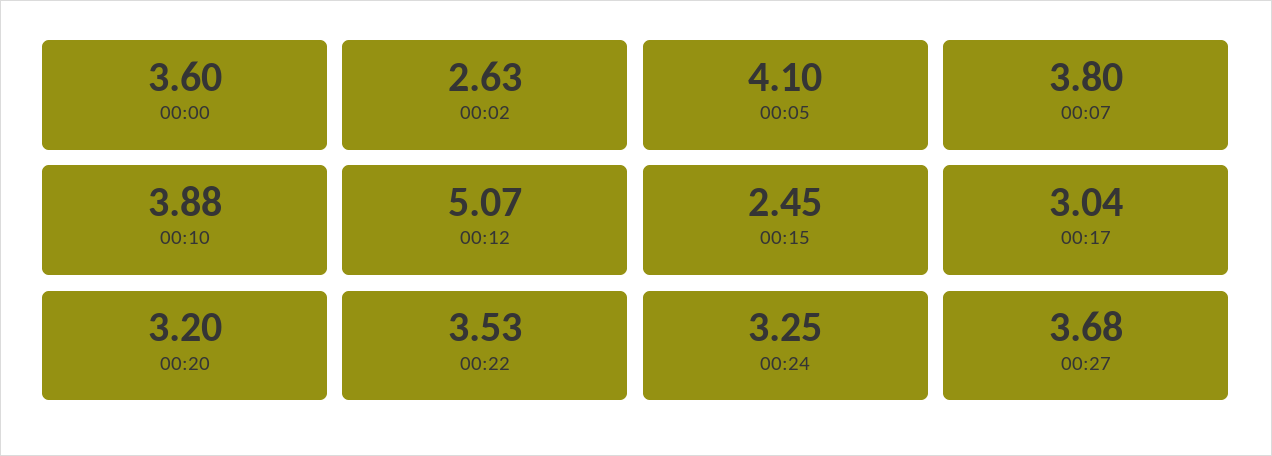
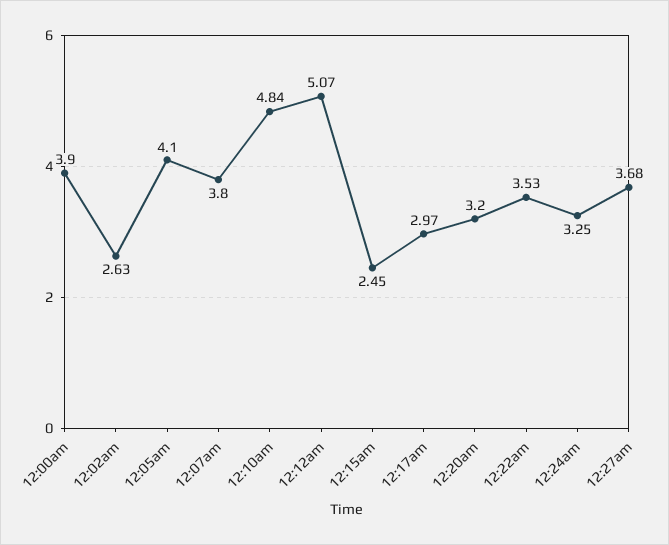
00:00: 3.6 -> 3.9
00:10: 3.88 -> 4.84
00:17: 3.04 -> 2.97

